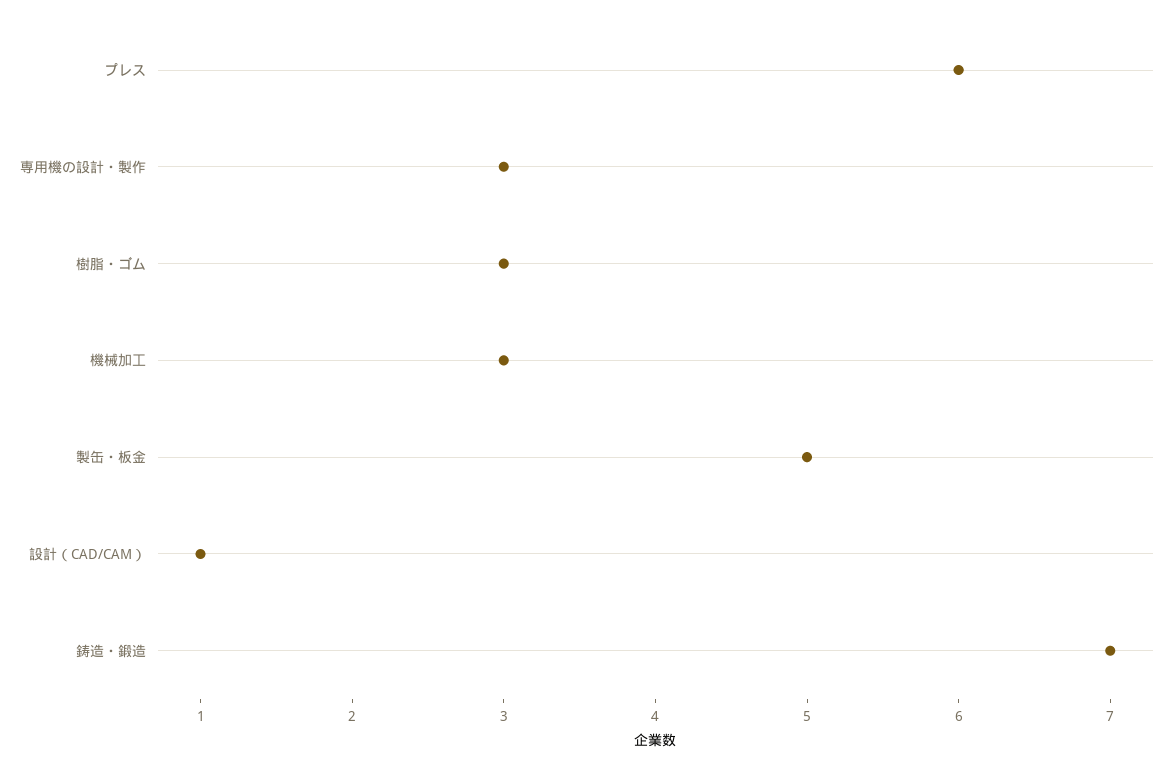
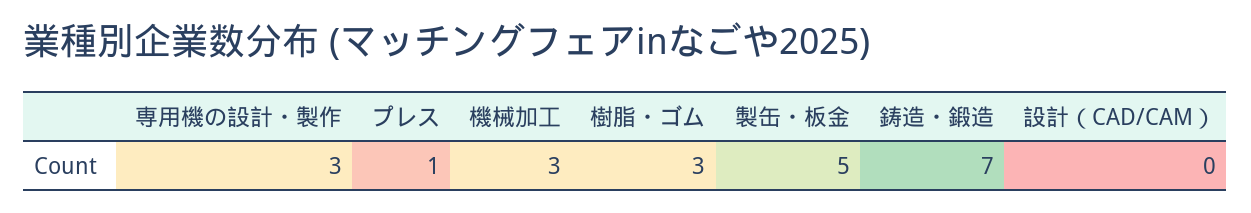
プレス: 6 -> 1
設計（CAD/CAM）: 1 -> 0

